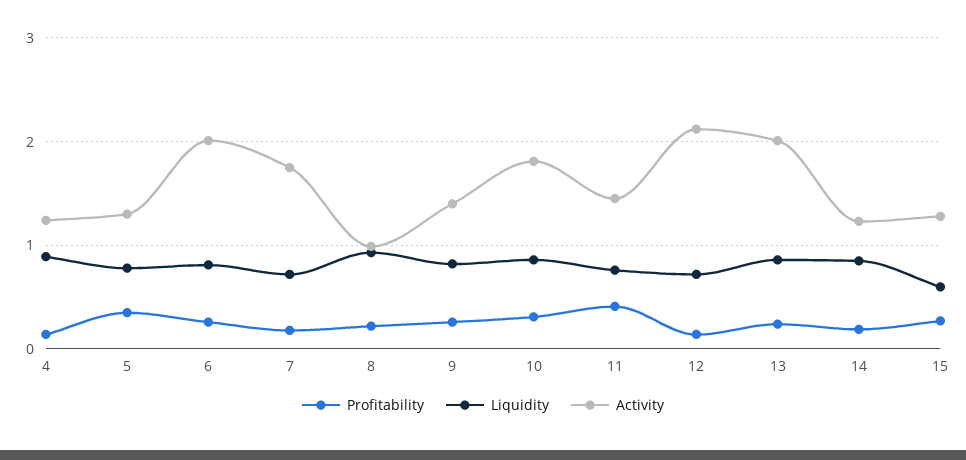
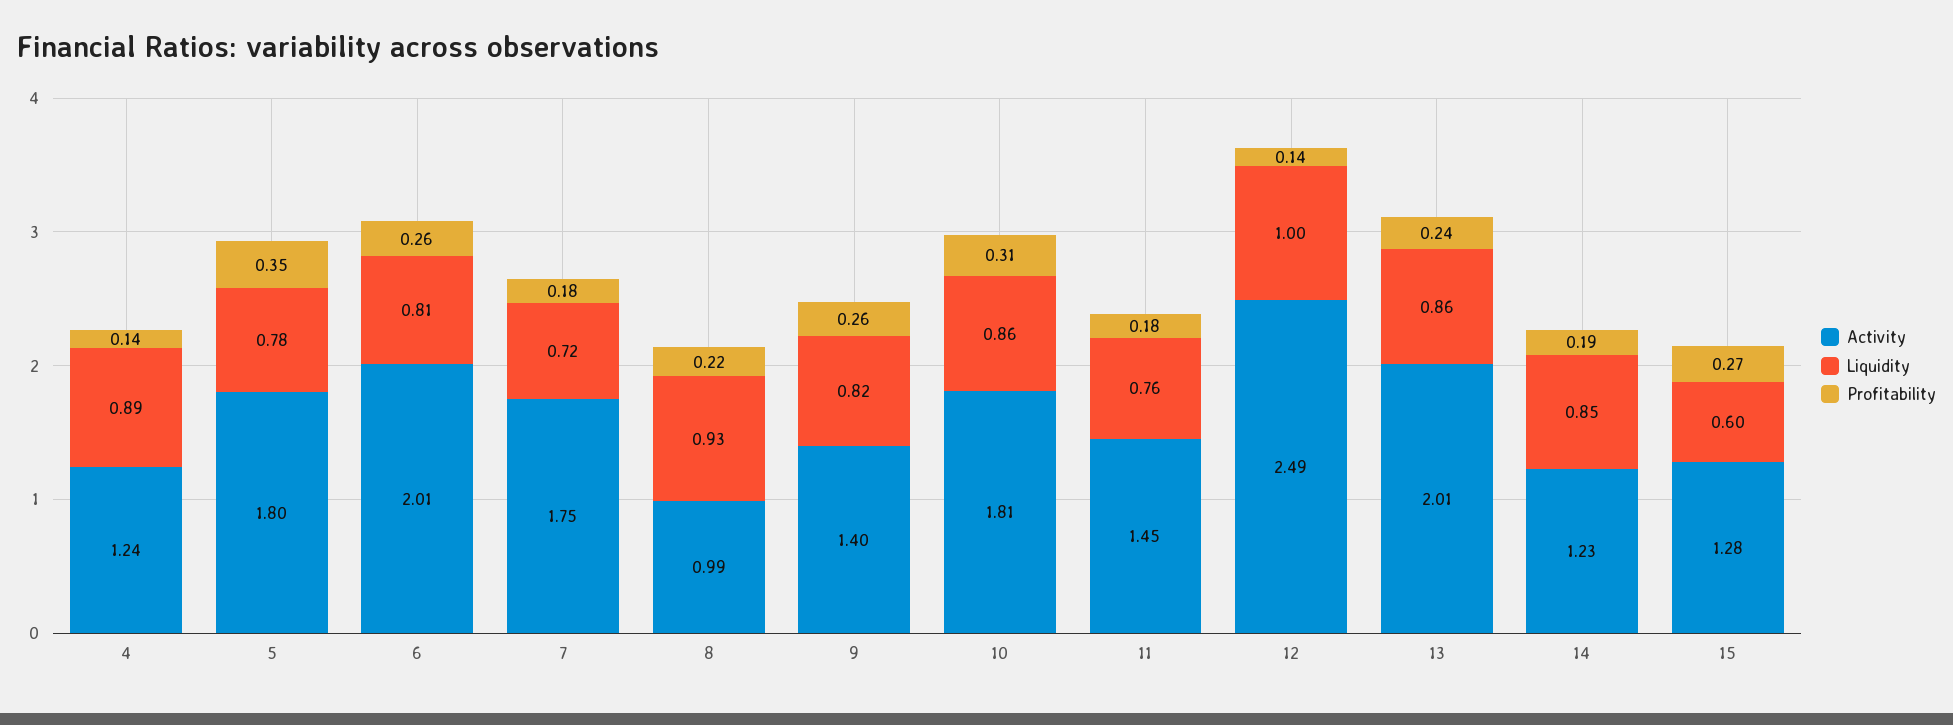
Activity, 5: 1.3 -> 1.8
Profitability, 11: 0.4 -> 0.18
Liquidity, 12: 0.7 -> 1
Activity, 12: 2.1 -> 2.49

